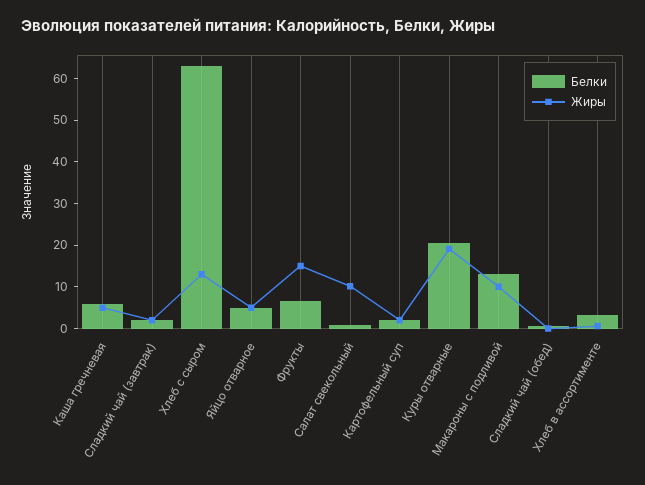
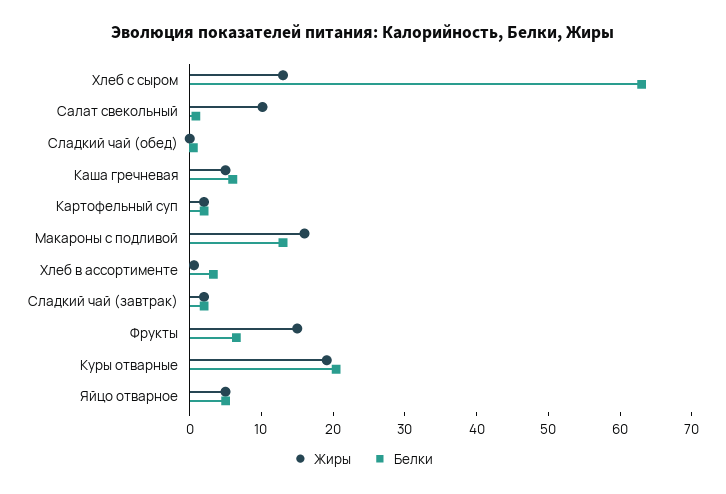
Жиры, Макароны с подливой: 10 -> 16

